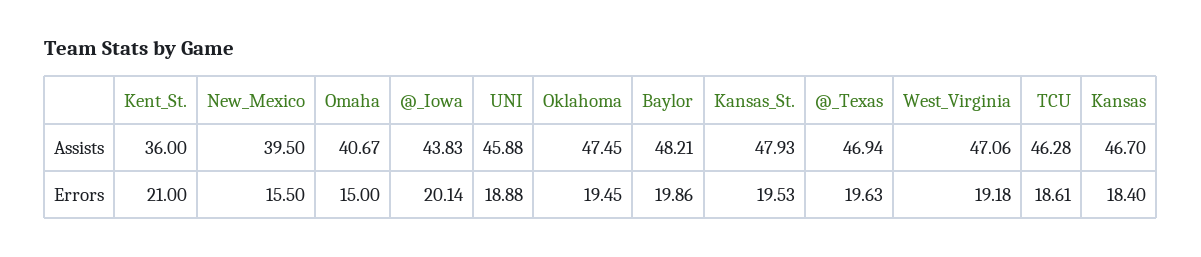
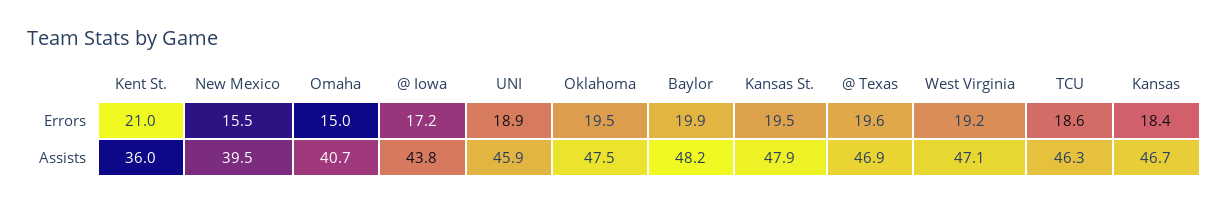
@_Iowa, Errors: 20.14 -> 17.2

